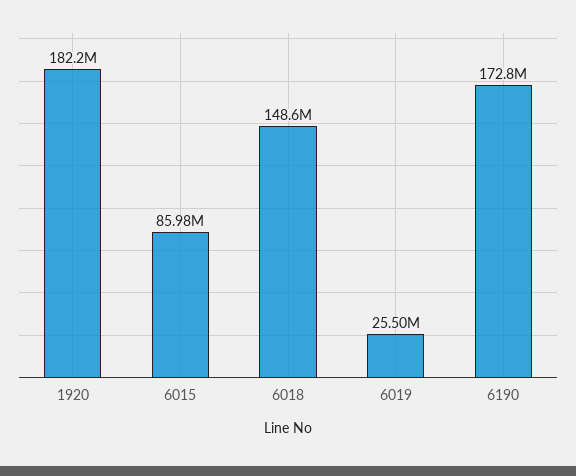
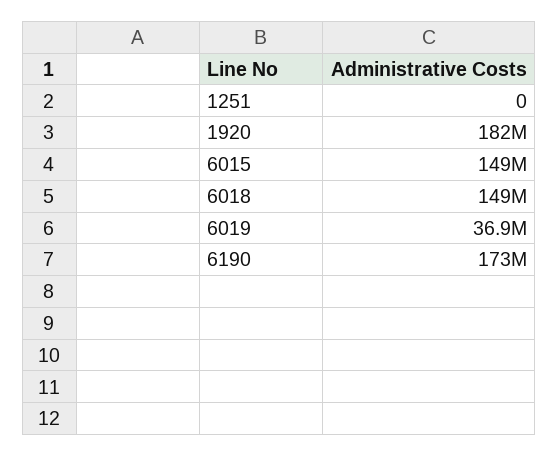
6015: 85980000 -> 149000000
6019: 25500000 -> 36900000
1251: none -> 0

